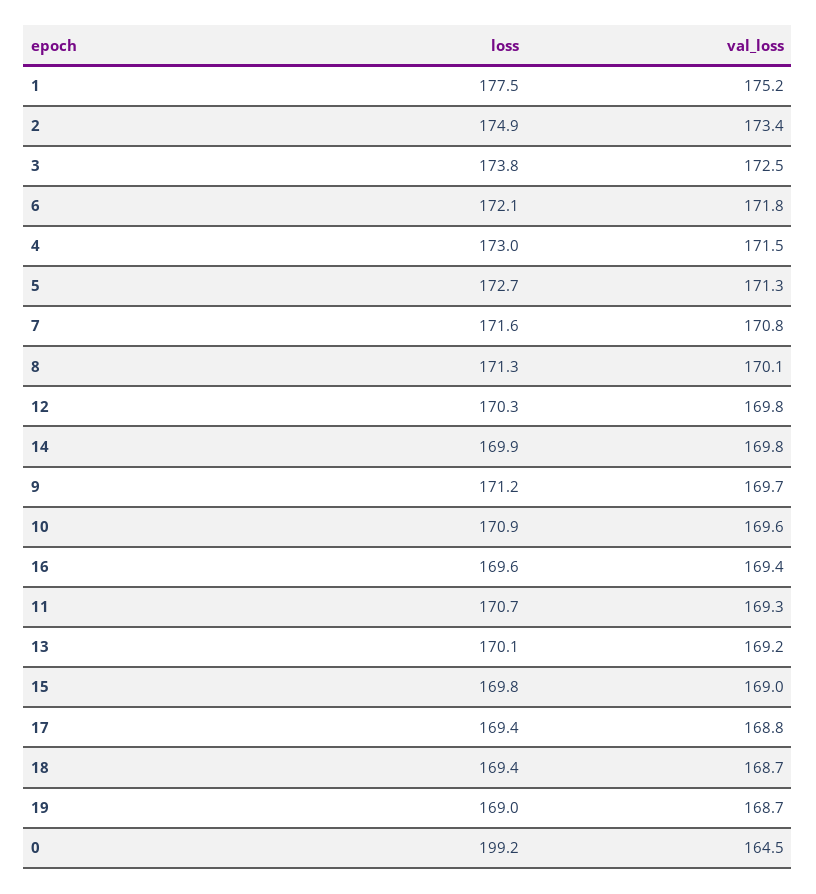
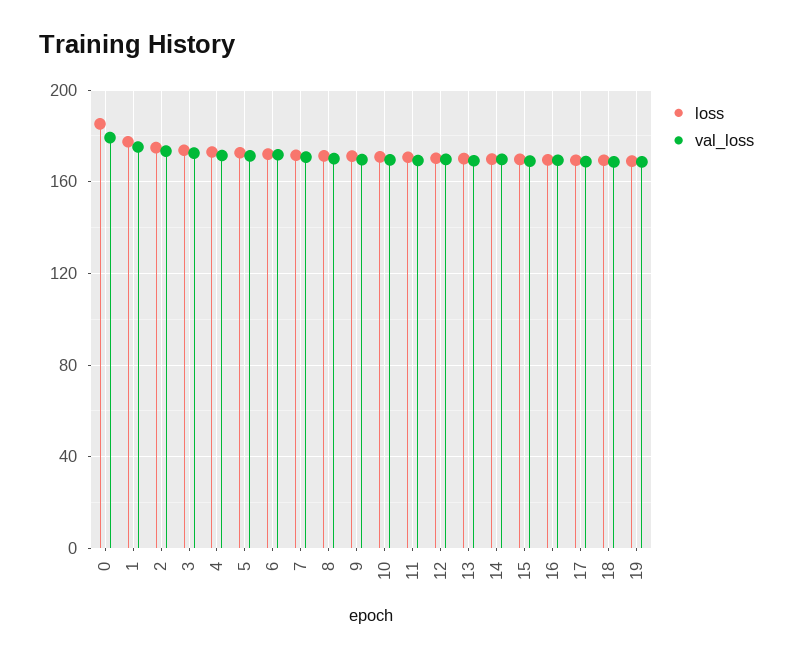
loss, 0: 199.2 -> 185
val_loss, 0: 164.5 -> 180

